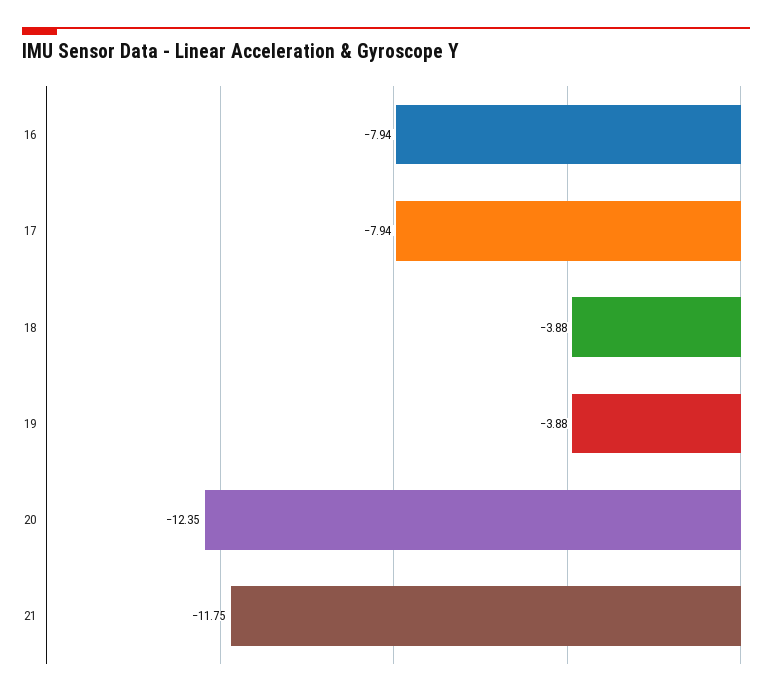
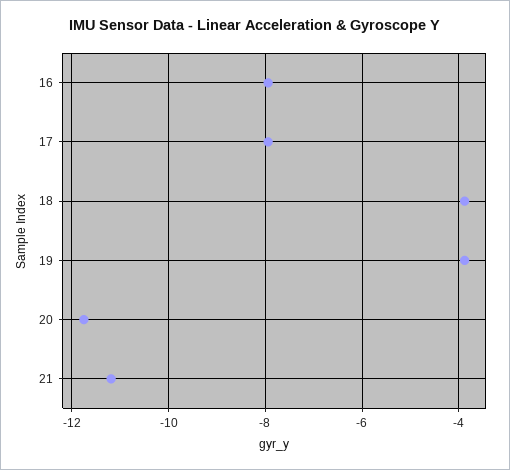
20: -12.35 -> -11.8
21: -11.75 -> -11.2

